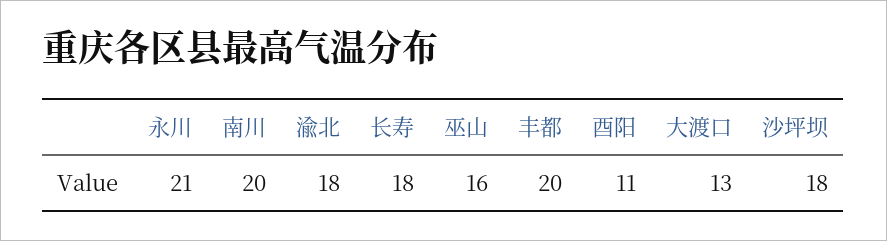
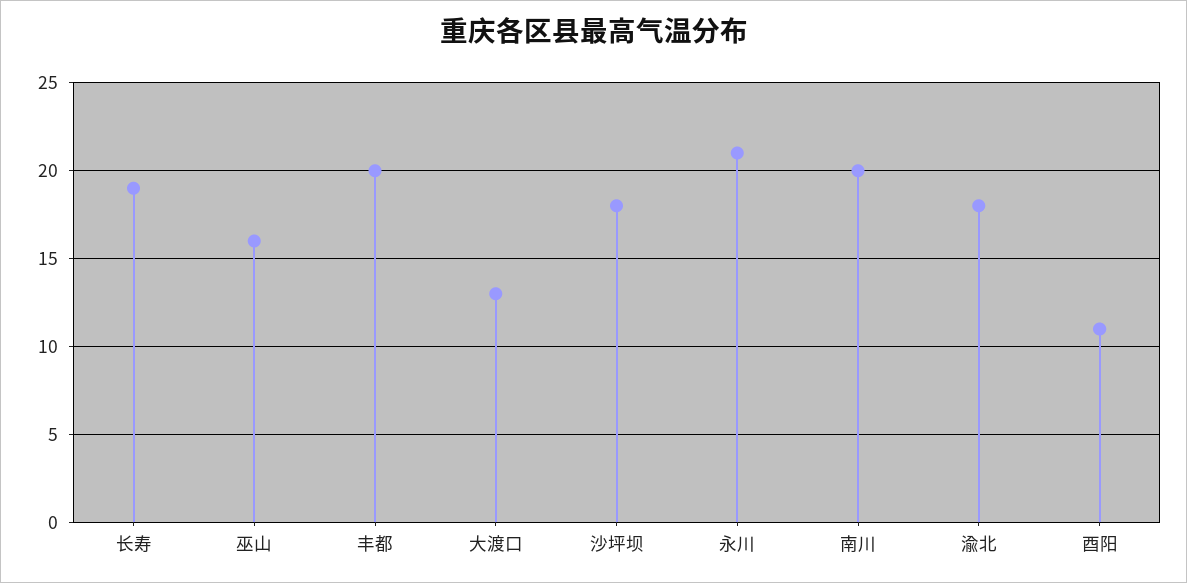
长寿: 18 -> 19

